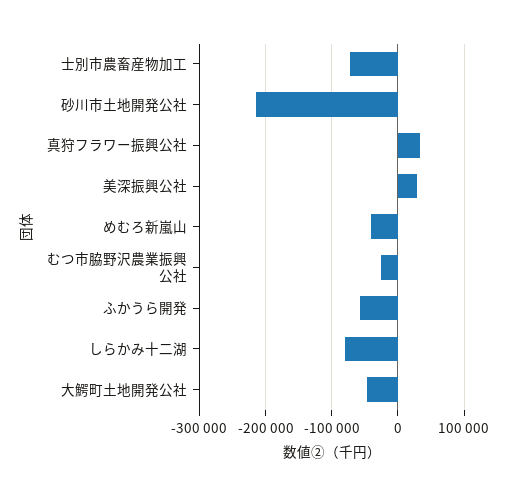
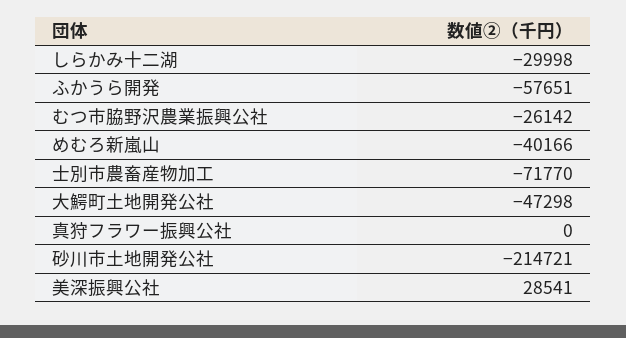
真狩フラワー振興公社: 30000 -> 0
しらかみ十二湖: -80000 -> -29998

